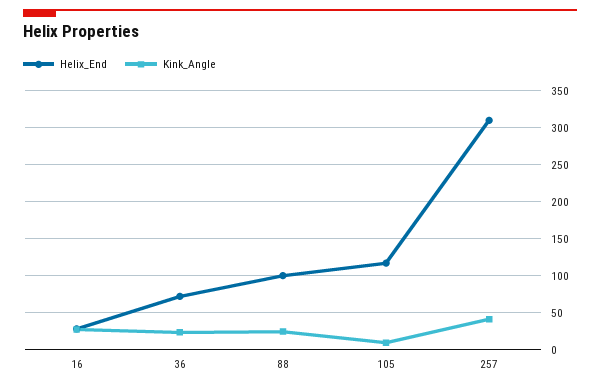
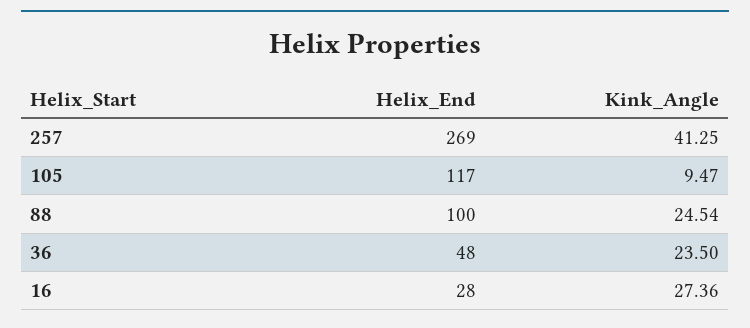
Helix_End, 36: 70 -> 48
Helix_End, 257: 310 -> 269

